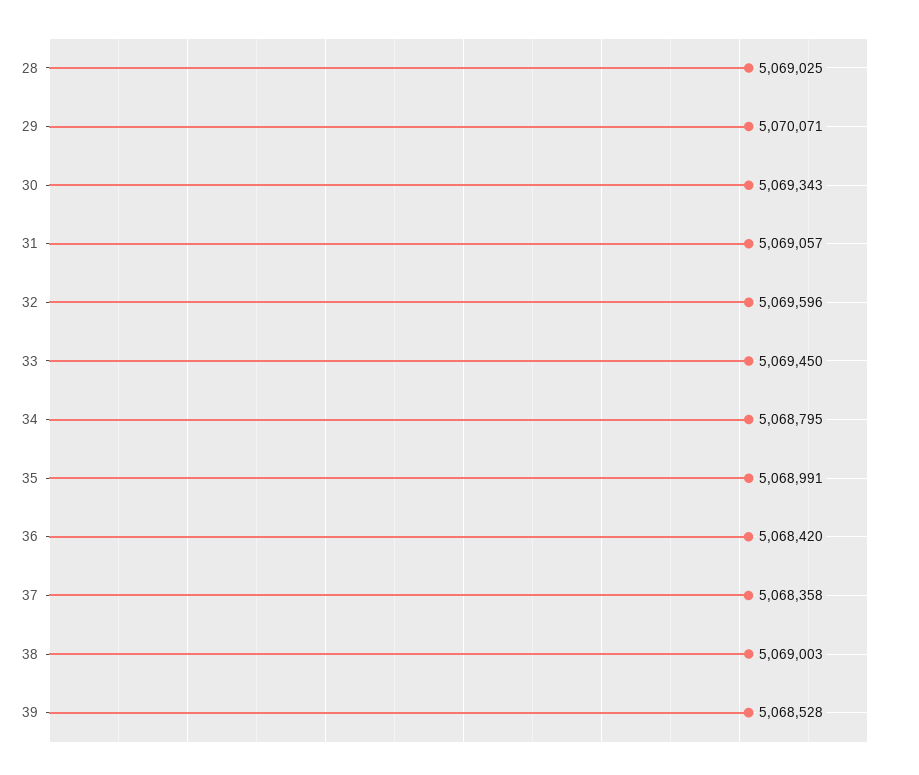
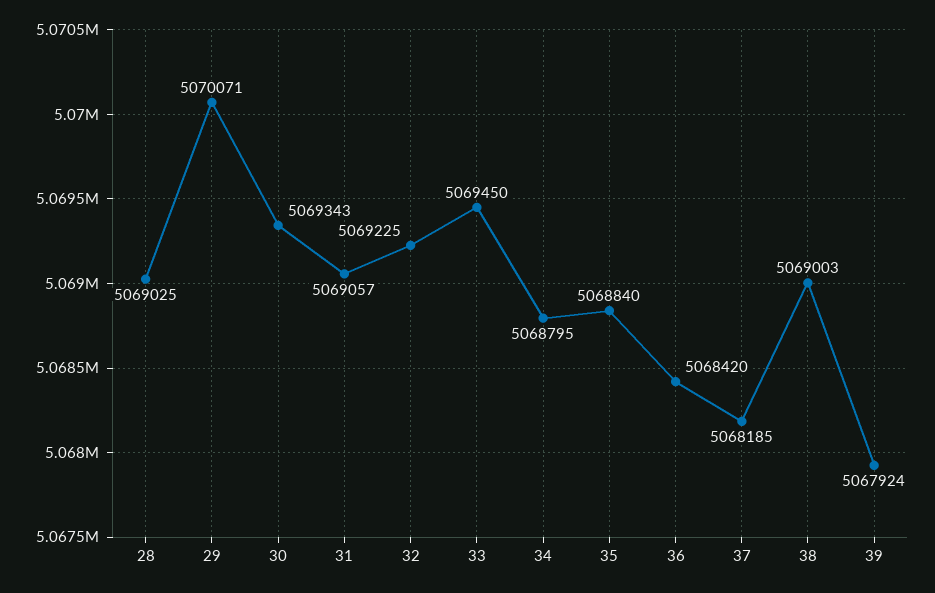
32: 5069596 -> 5069225
35: 5068991 -> 5068840
37: 5068358 -> 5068185
39: 5068528 -> 5067924

